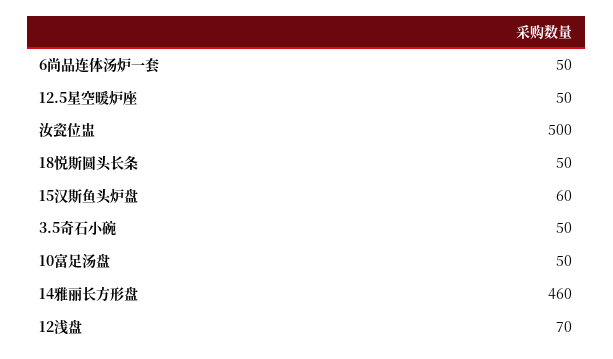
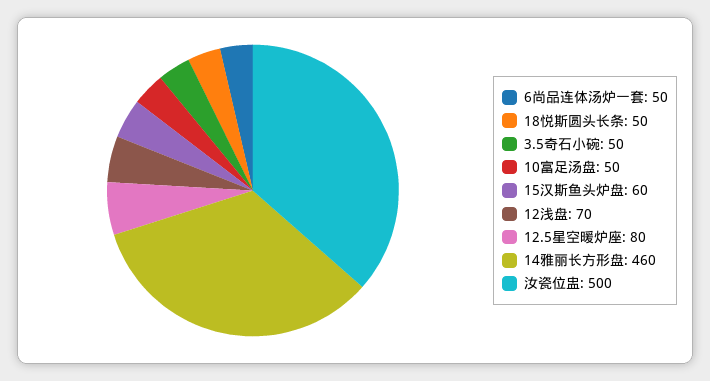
12.5星空暖炉座: 50 -> 80

